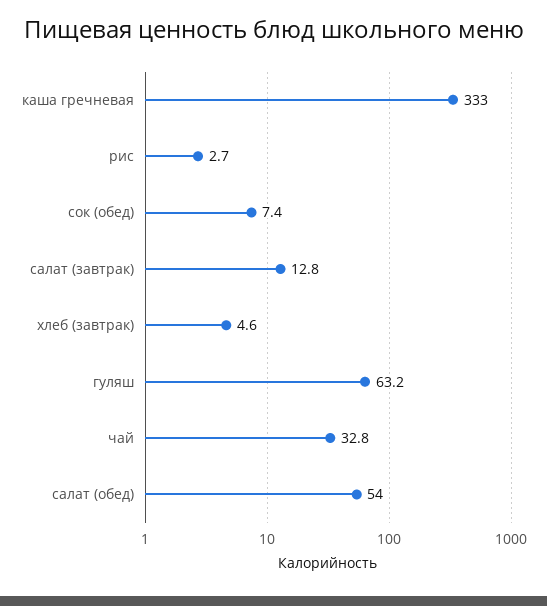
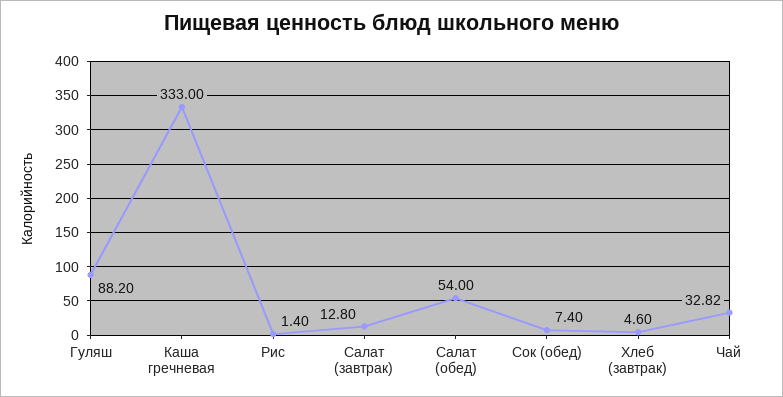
рис: 2.7 -> 1.4
гуляш: 63.2 -> 88.2

